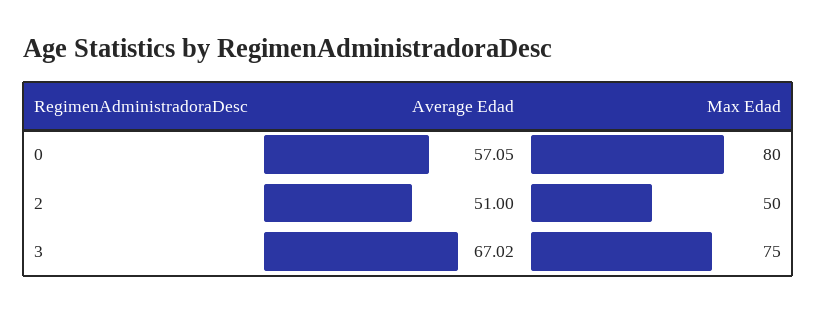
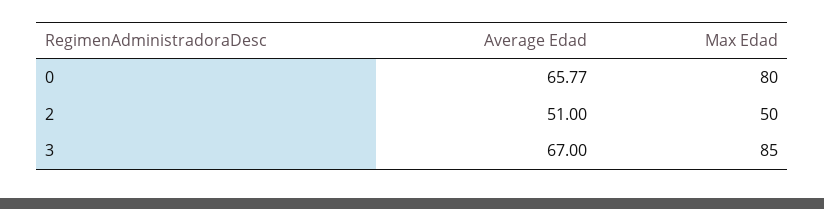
Average Edad, 0: 57.05 -> 65.77
Average Edad, 3: 67.02 -> 67
Max Edad, 3: 75 -> 85

